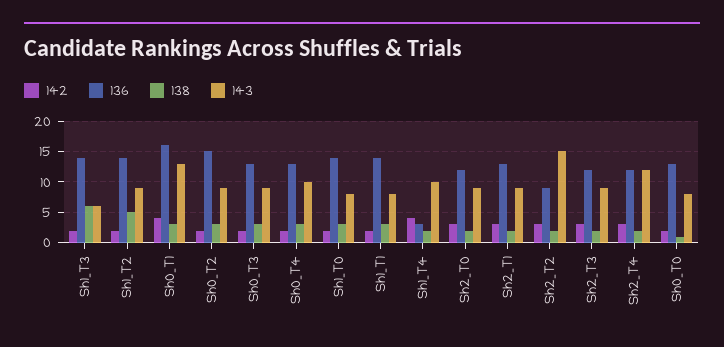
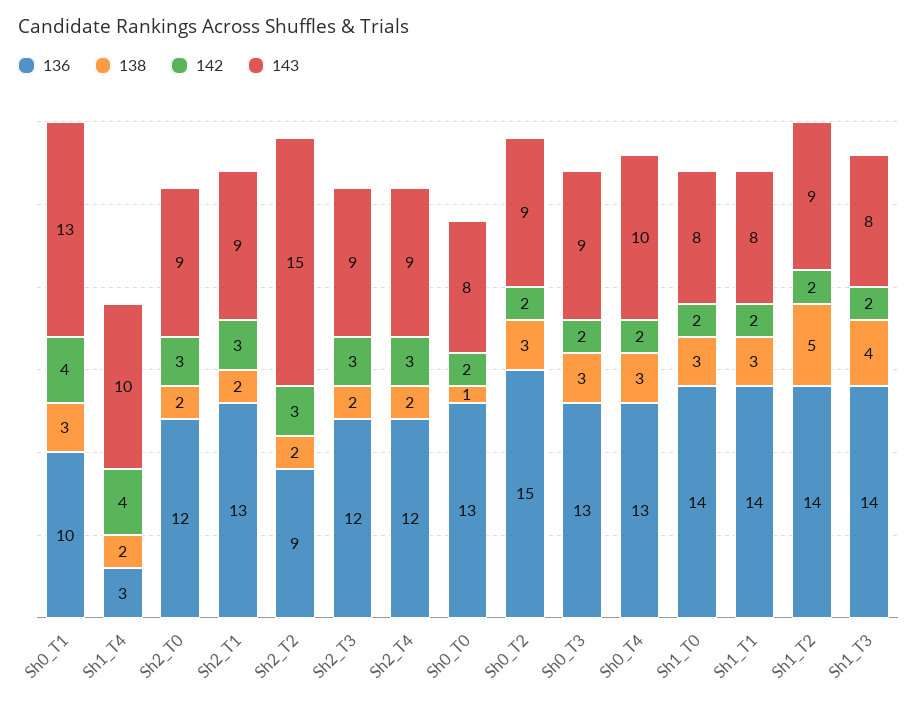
138, Sh1_T3: 6 -> 4
143, Sh1_T3: 6 -> 8
136, Sh0_T1: 16 -> 10
143, Sh2_T4: 12 -> 9

